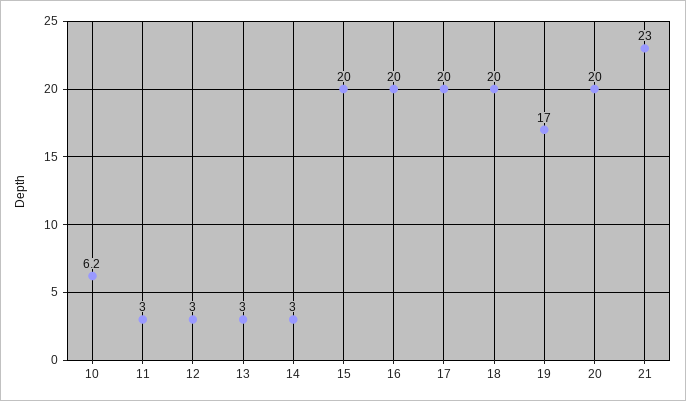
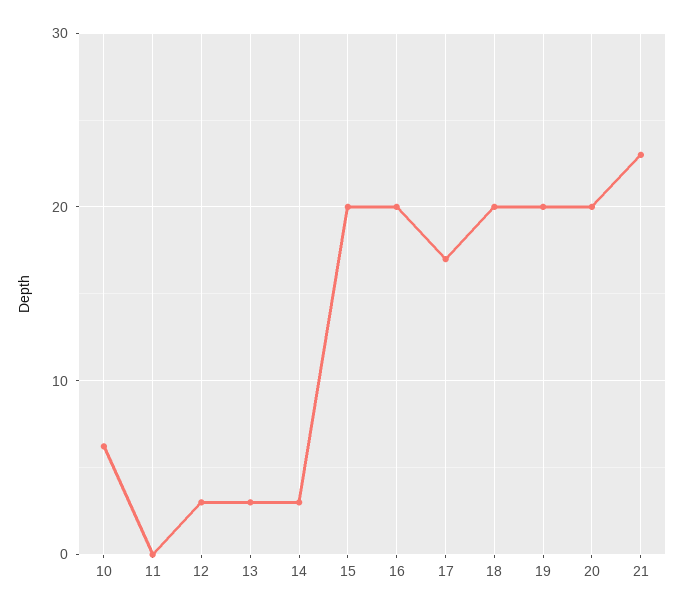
11: 3 -> 0
17: 20 -> 17
19: 17 -> 20

